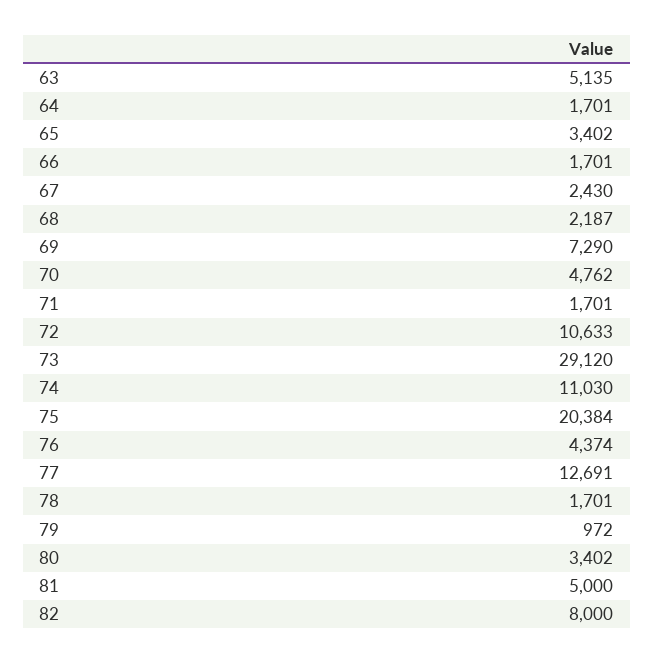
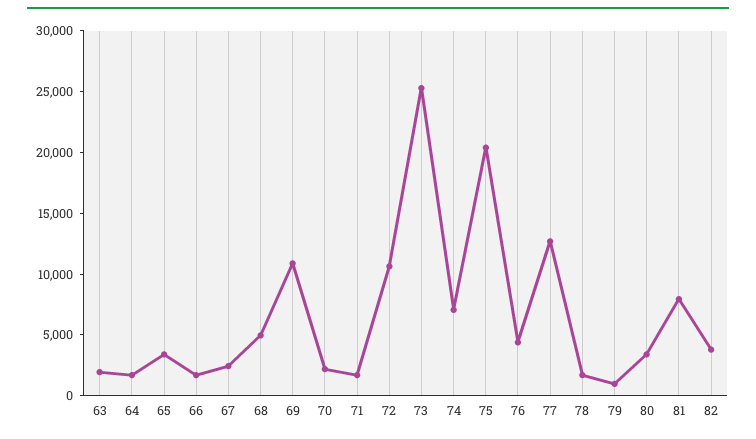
63: 5135 -> 2000
68: 2187 -> 5000
69: 7290 -> 11000
70: 4762 -> 2000
73: 29120 -> 25000
74: 11030 -> 7000
81: 5000 -> 8000
82: 8000 -> 4000

